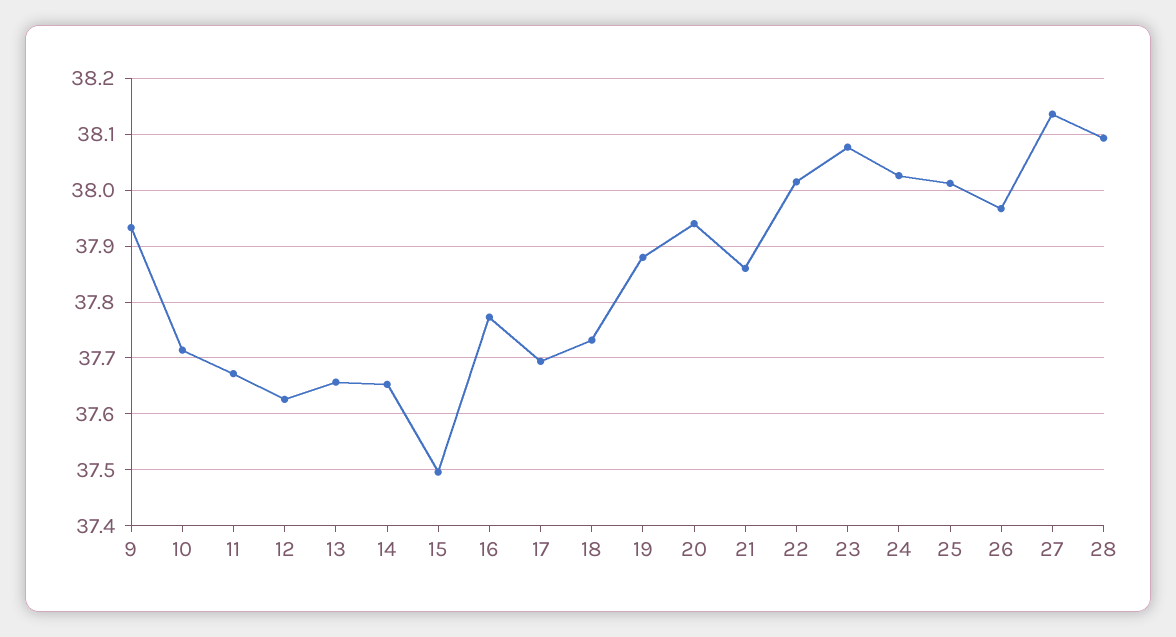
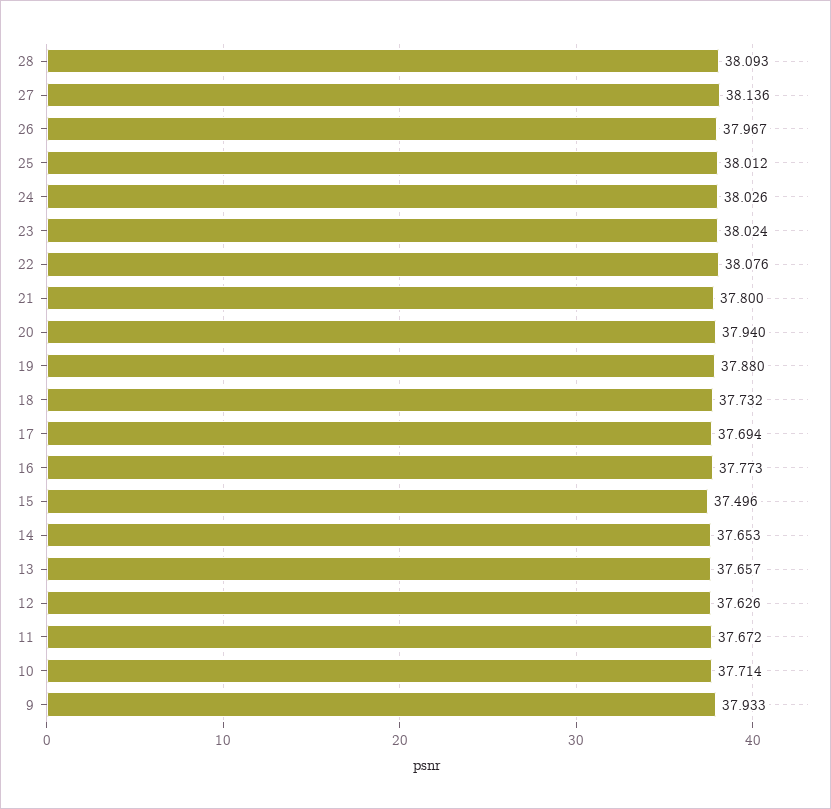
21: 37.86 -> 37.8
22: 38.02 -> 38.076
23: 38.08 -> 38.024

